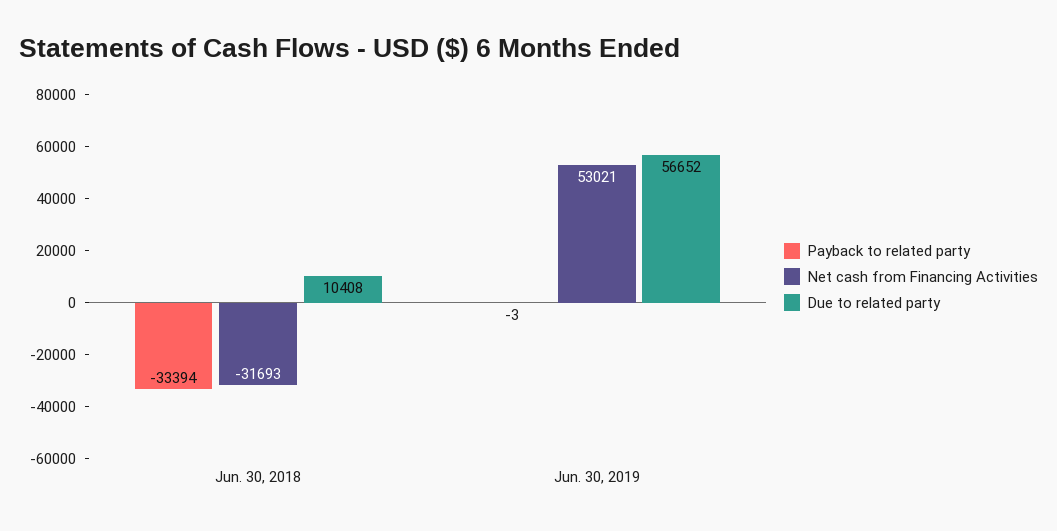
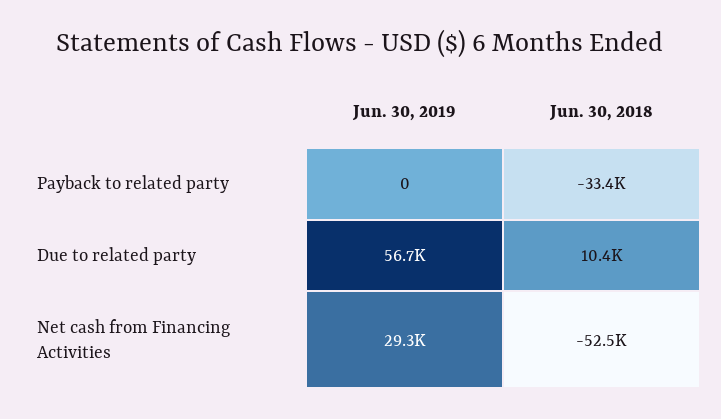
Net cash from Financing Activities, Jun. 30, 2018: -31693 -> -52500
Payback to related party, Jun. 30, 2019: -3 -> 0
Net cash from Financing Activities, Jun. 30, 2019: 53021 -> 29300

